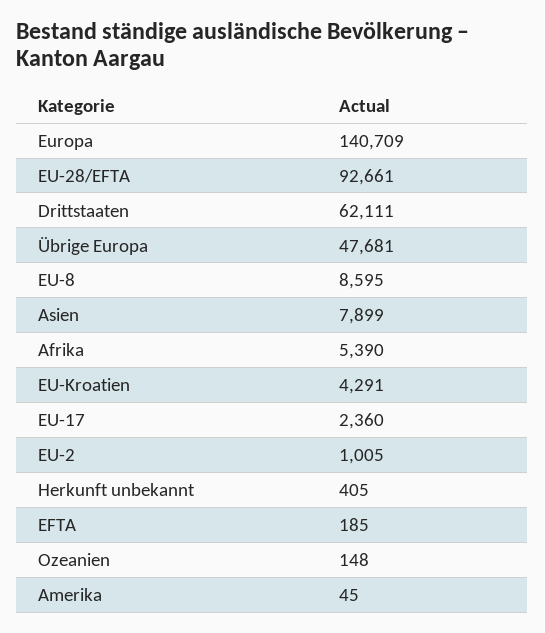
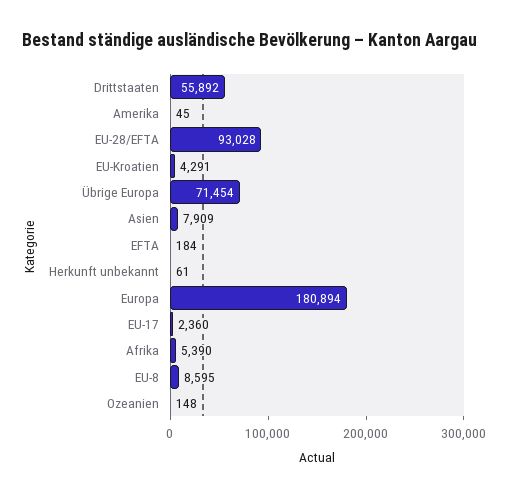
Europa: 140709 -> 180894
EU-28/EFTA: 92661 -> 93028
Drittstaaten: 62111 -> 55892
Übrige Europa: 47681 -> 71454
Asien: 7899 -> 7909
EU-2: 1005 -> none
Herkunft unbekannt: 405 -> 61
EFTA: 185 -> 184

